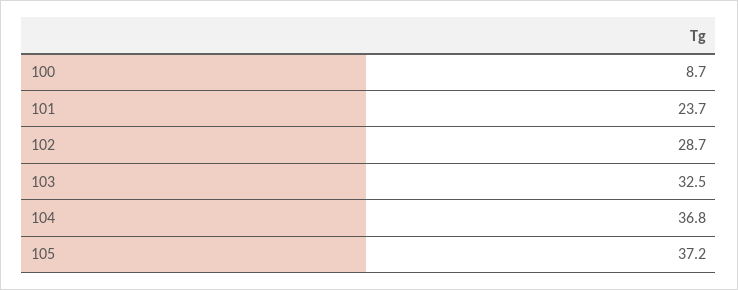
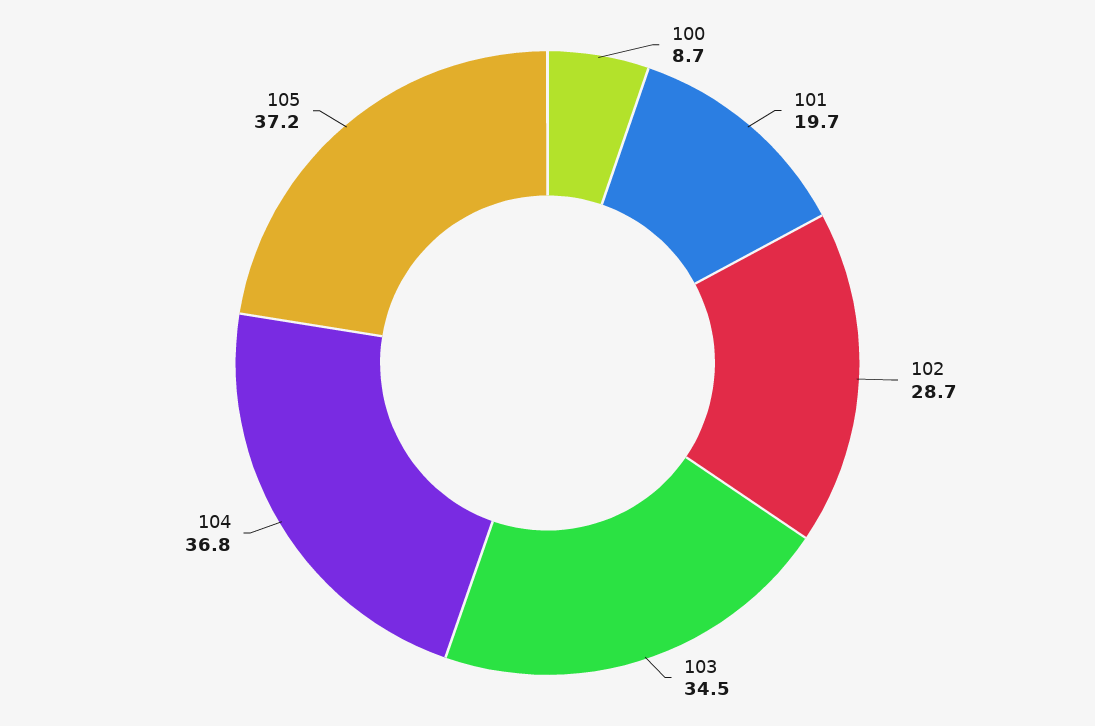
101: 23.7 -> 19.7
103: 32.5 -> 34.5

